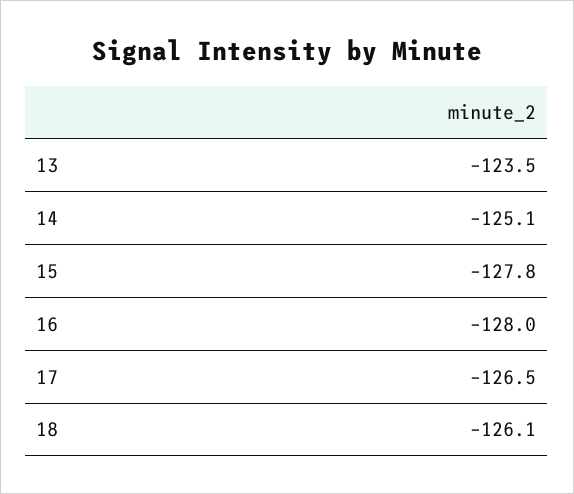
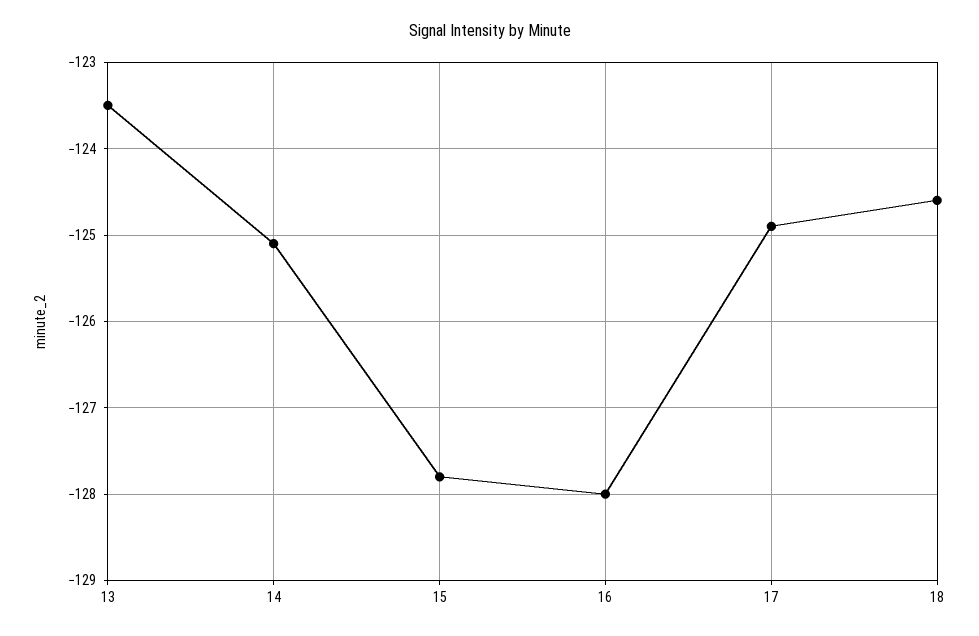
17: -126.5 -> -124.9
18: -126.1 -> -124.6

